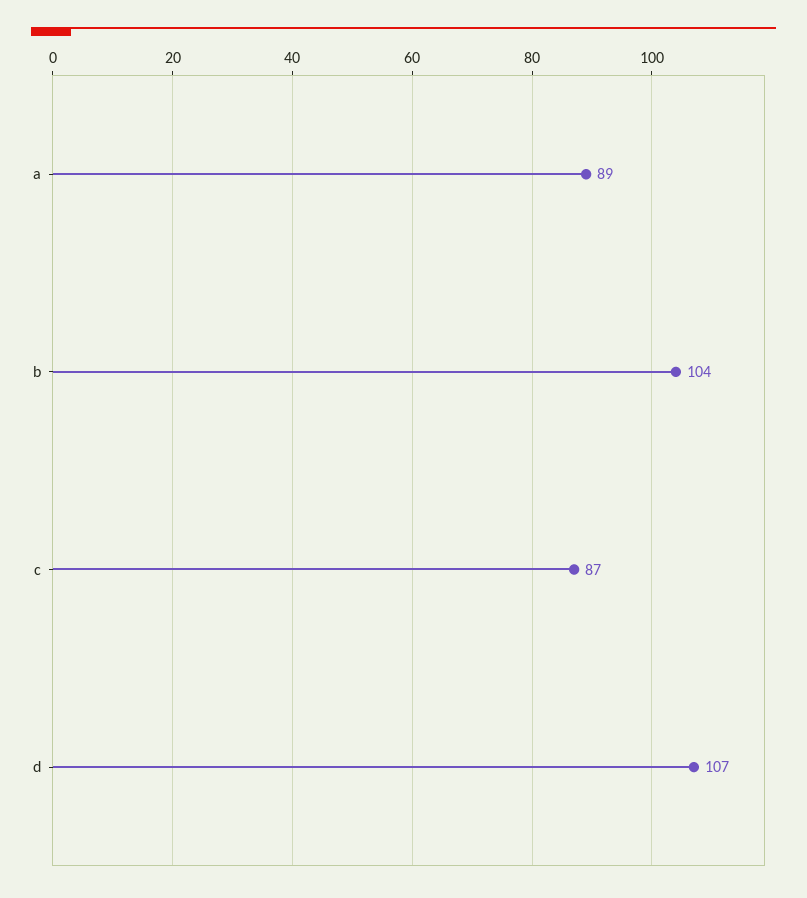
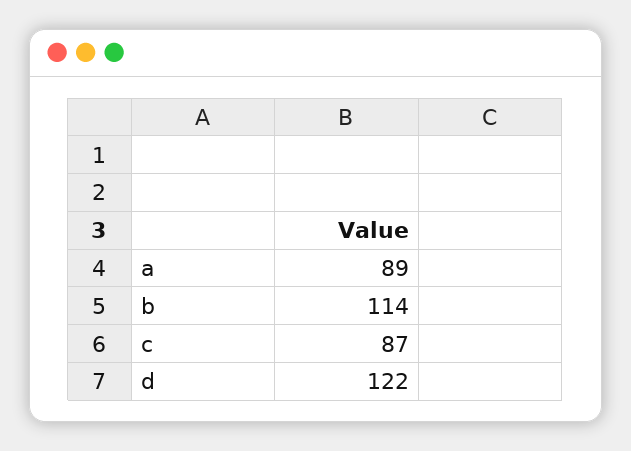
b: 104 -> 114
d: 107 -> 122

